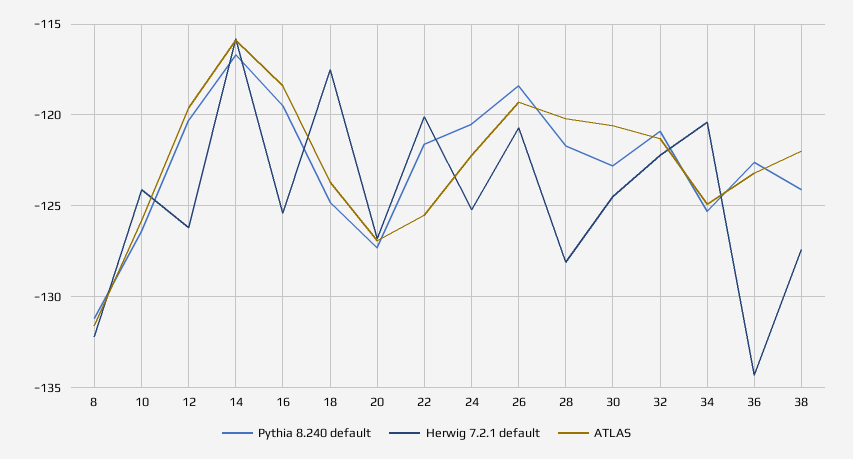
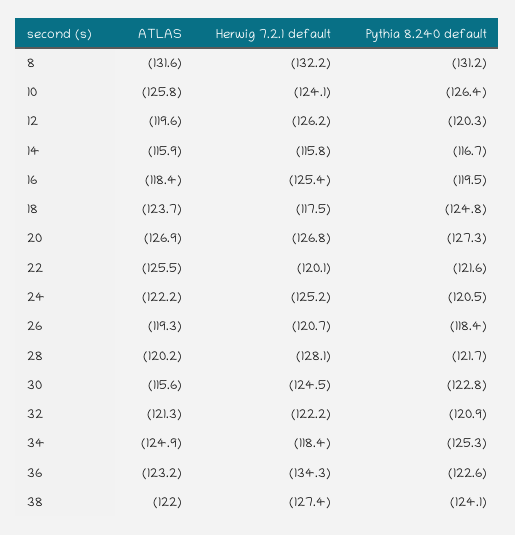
ATLAS, 30: -120.5 -> -115.6
Herwig 7.2.1 default, 34: -120.5 -> -118.4

